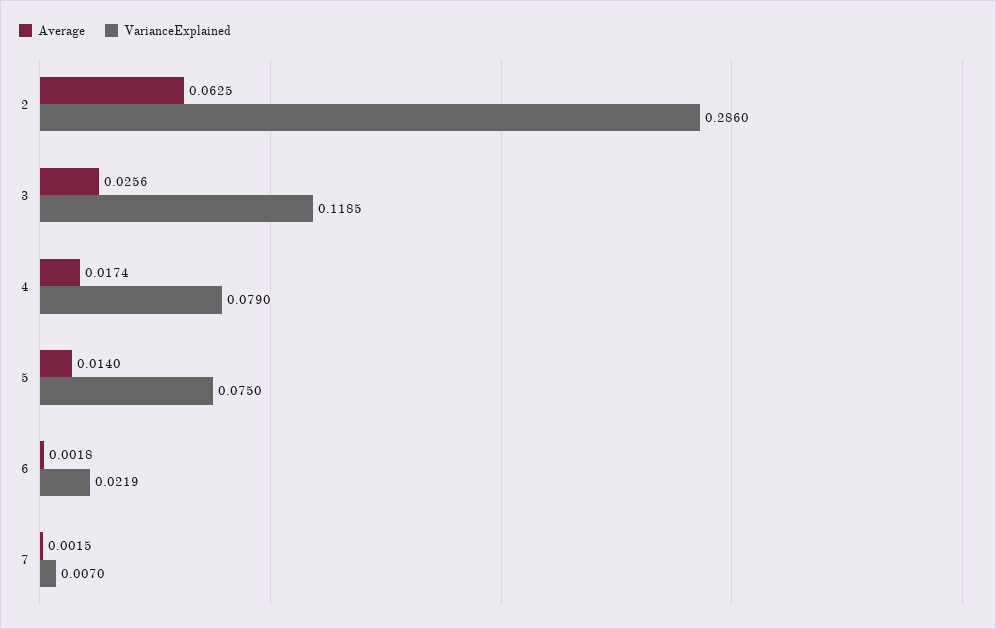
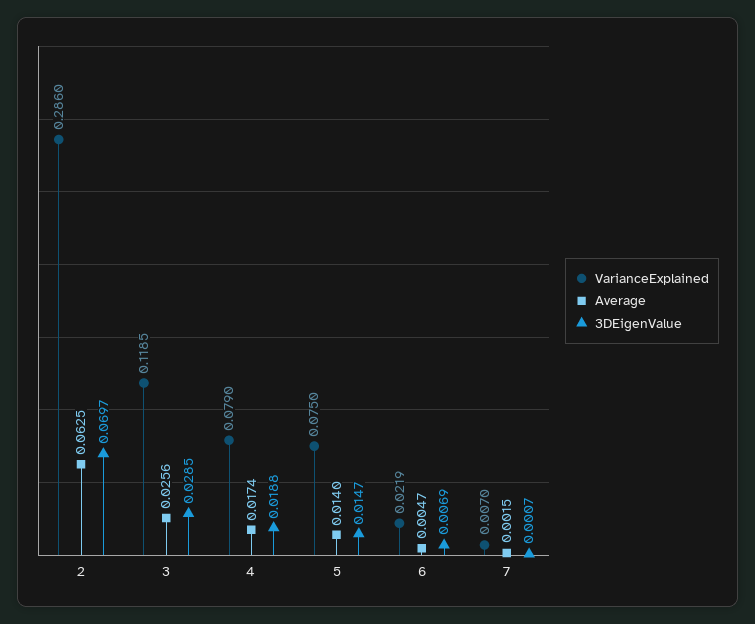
Average, 6: 0.0018 -> 0.0047
3DEigenValue, 2: none -> 0.0697
3DEigenValue, 3: none -> 0.0285
3DEigenValue, 4: none -> 0.0188
3DEigenValue, 5: none -> 0.0147
3DEigenValue, 6: none -> 0.0069
3DEigenValue, 7: none -> 0.0007

